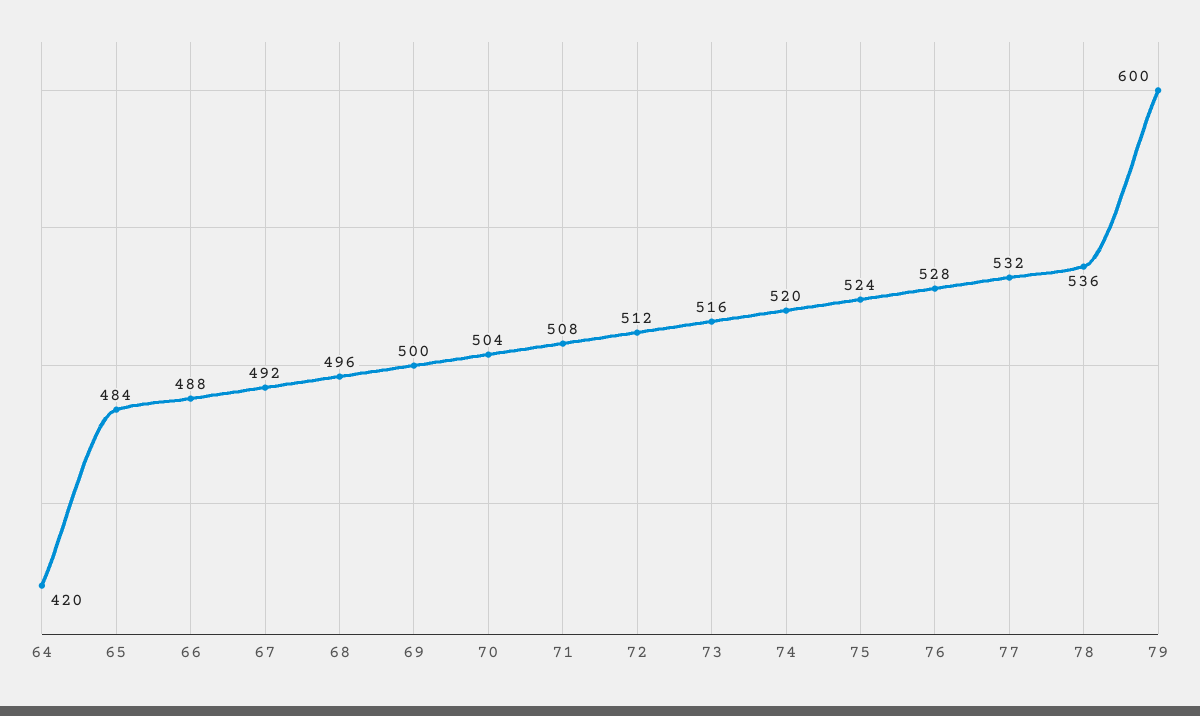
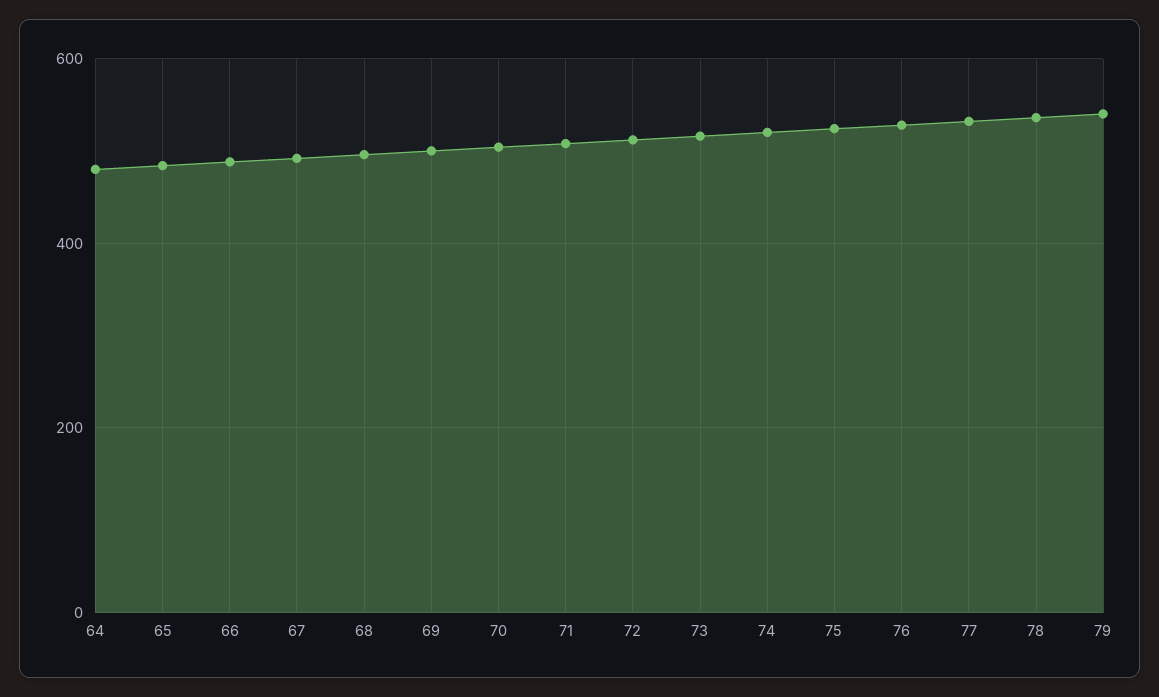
64: 420 -> 480
79: 600 -> 540

